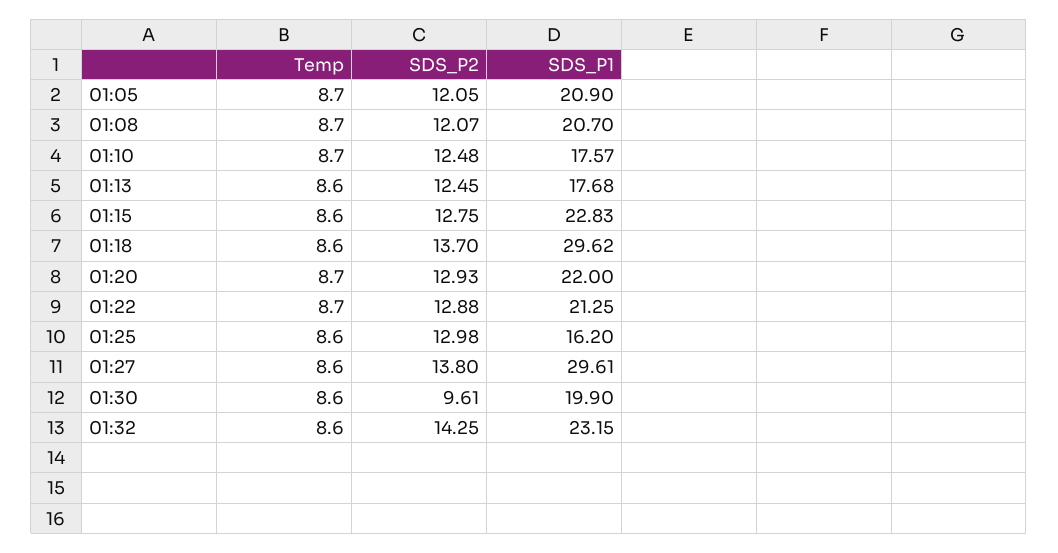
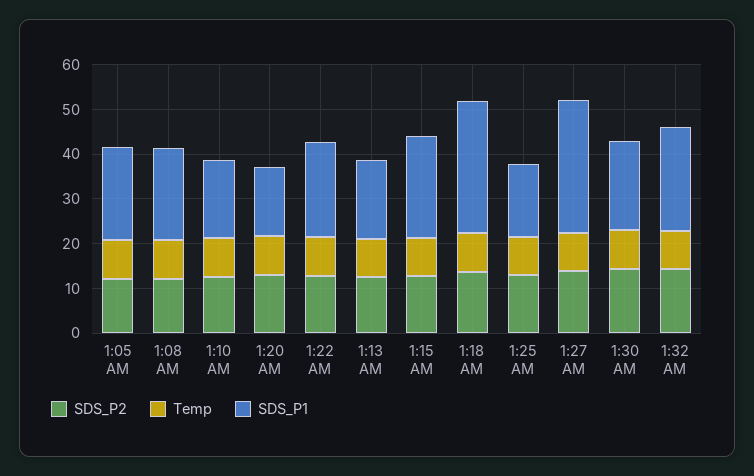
SDS_P1, 01:20: 22 -> 16
SDS_P2, 01:30: 9.61 -> 14

